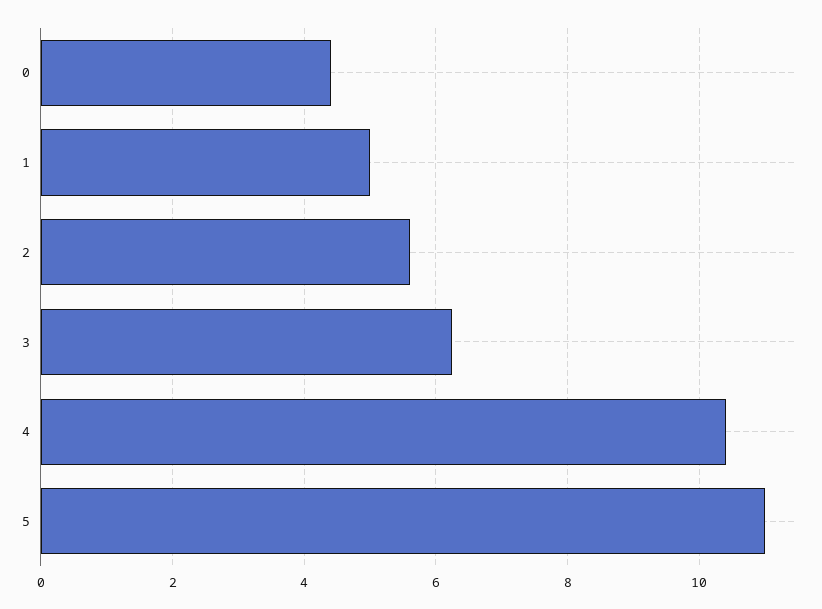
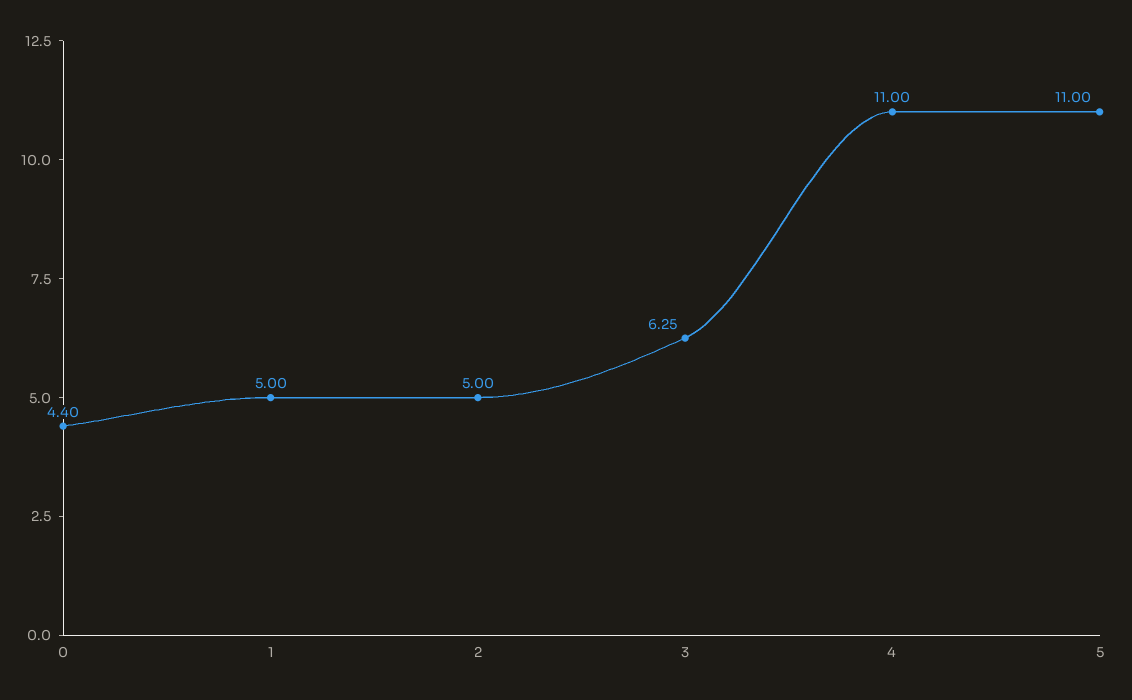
2: 5.6 -> 5
4: 10.4 -> 11

